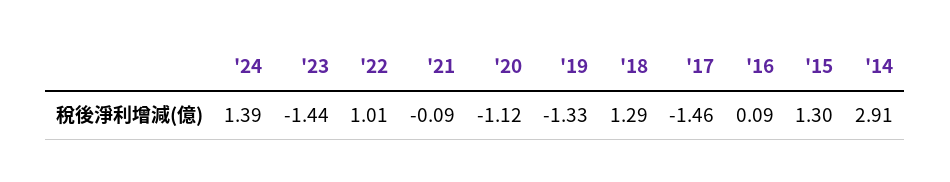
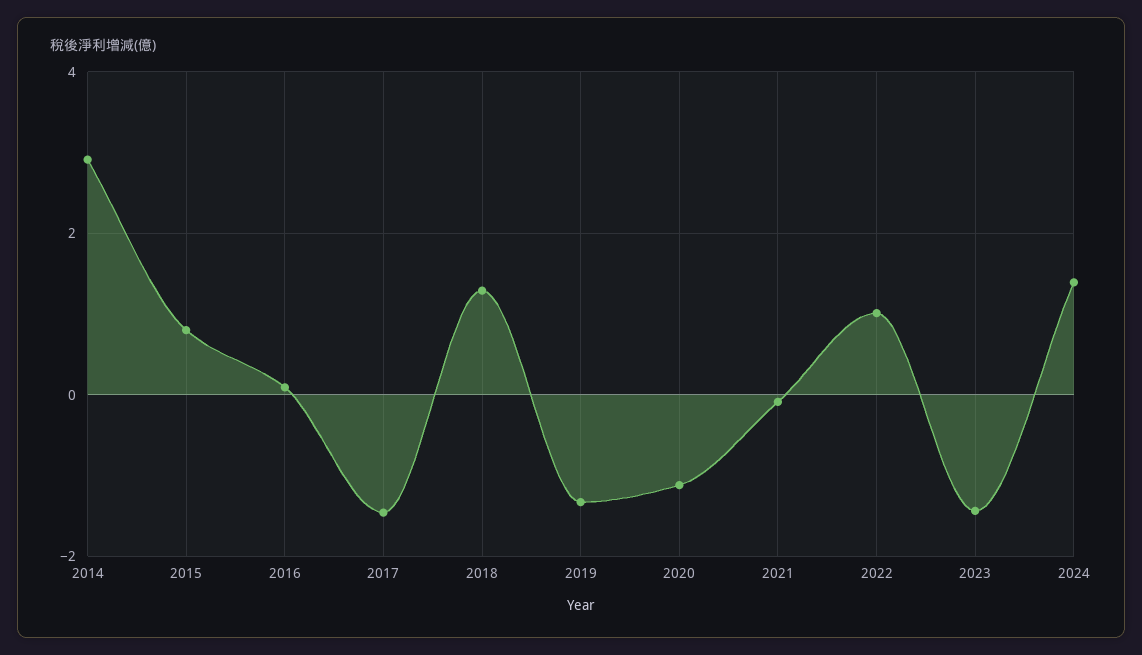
'15: 1.3 -> 0.8

